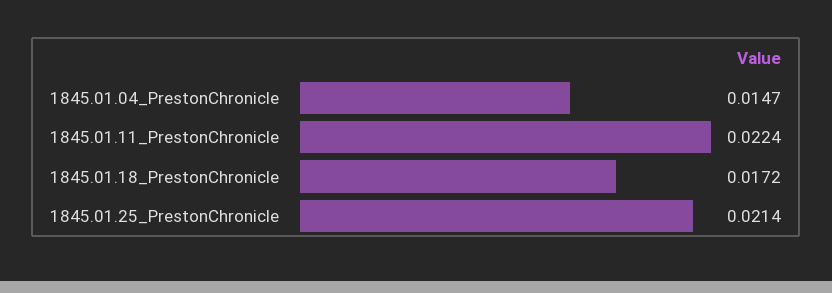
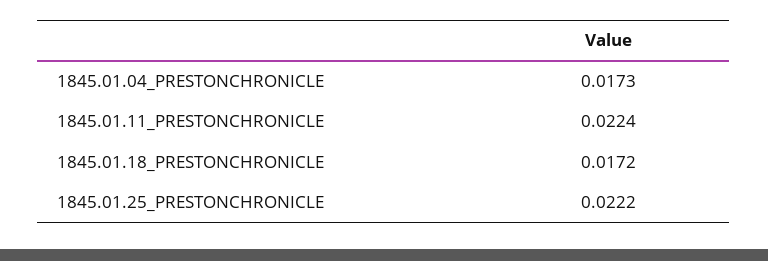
1845.01.04_PrestonChronicle: 0.0147 -> 0.0173
1845.01.25_PrestonChronicle: 0.0214 -> 0.0222

